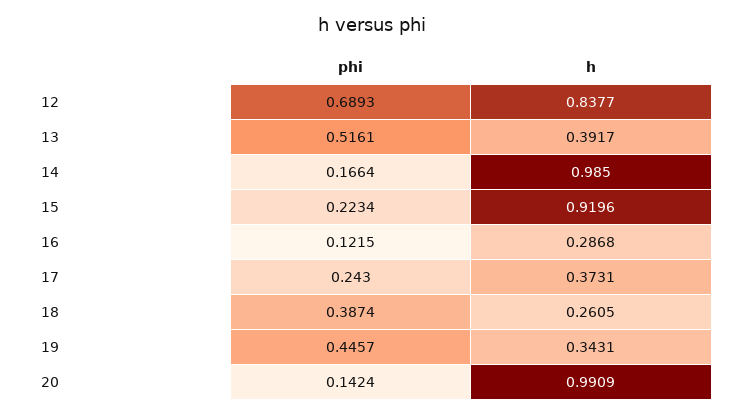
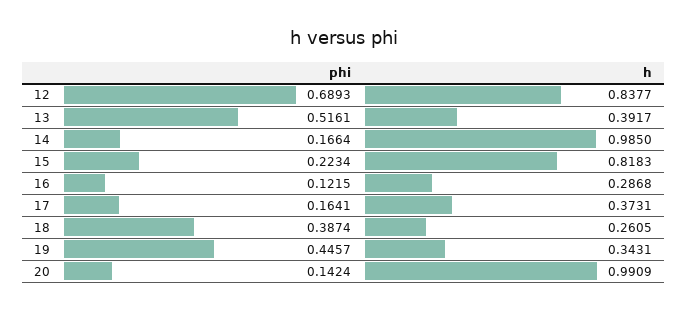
h, 15: 0.9196 -> 0.8183
phi, 17: 0.243 -> 0.1641

